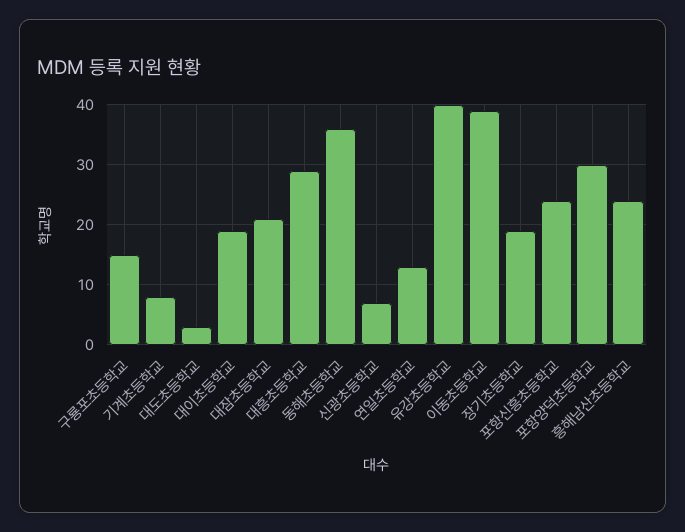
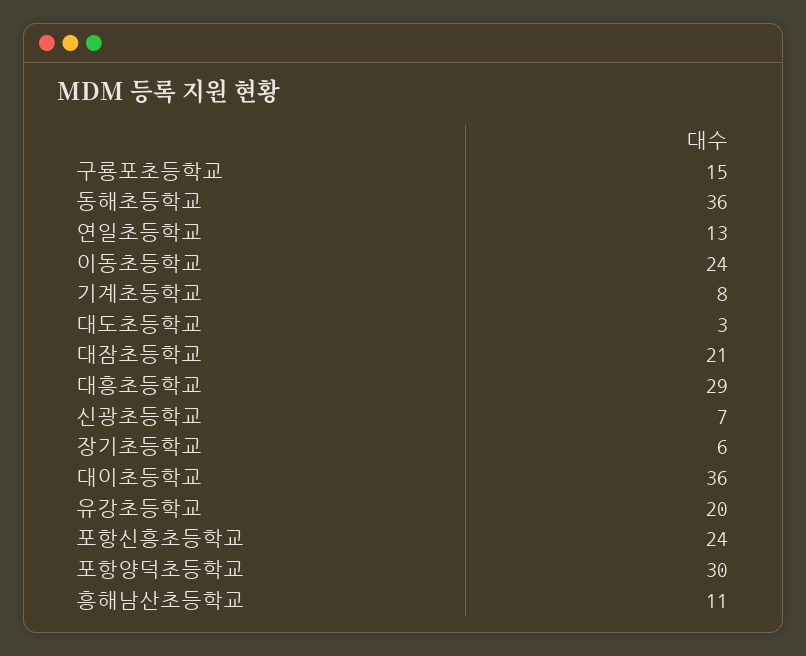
대이초등학교: 20 -> 36
유강초등학교: 40 -> 20
이동초등학교: 40 -> 24
장기초등학교: 20 -> 6
흥해남산초등학교: 25 -> 11

